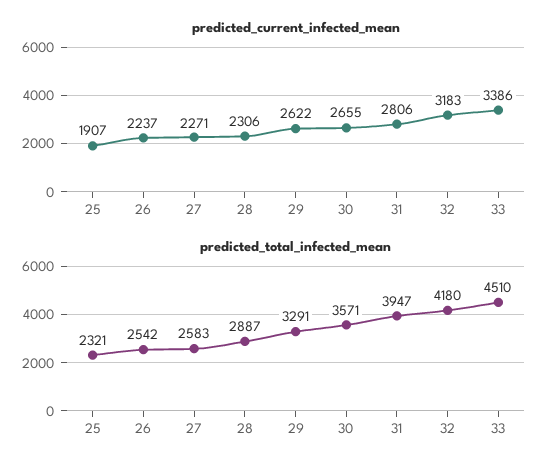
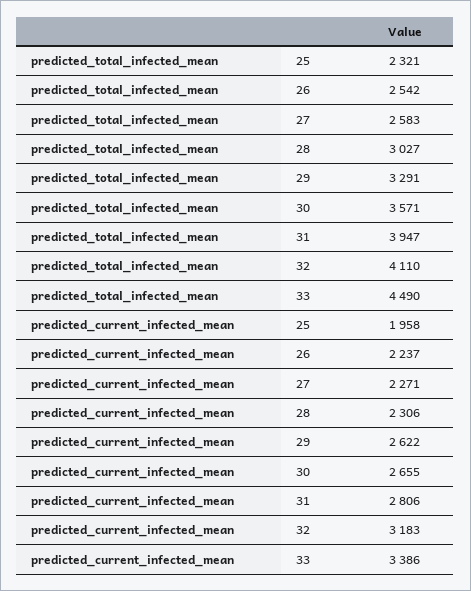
predicted_current_infected_mean, 25: 1907 -> 1958
predicted_total_infected_mean, 28: 2887 -> 3027
predicted_total_infected_mean, 32: 4180 -> 4110
predicted_total_infected_mean, 33: 4510 -> 4490

